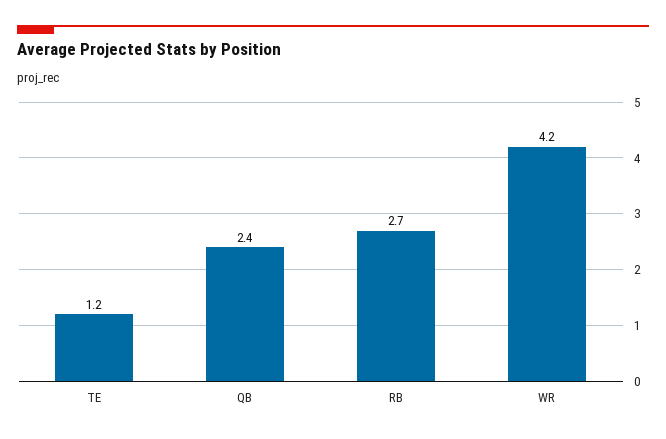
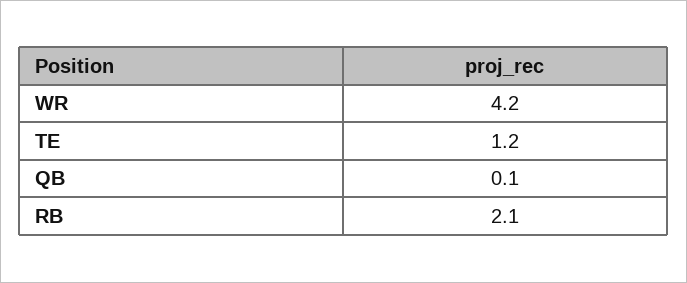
QB: 2.4 -> 0.1
RB: 2.7 -> 2.1

